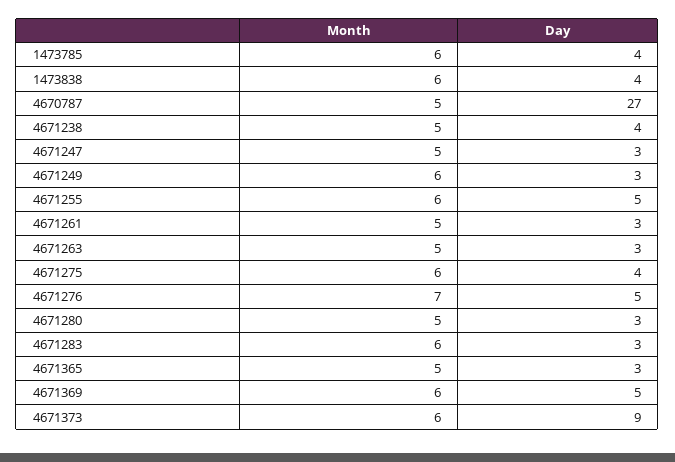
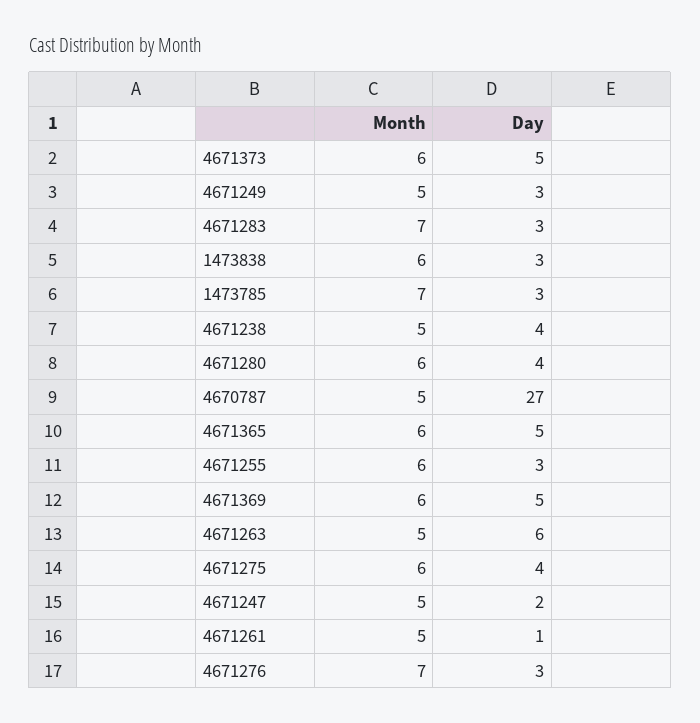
Month, 1473785: 6 -> 7
Day, 1473785: 4 -> 3
Day, 1473838: 4 -> 3
Day, 4671247: 3 -> 2
Month, 4671249: 6 -> 5
Day, 4671255: 5 -> 3
Day, 4671261: 3 -> 1
Day, 4671263: 3 -> 6
Day, 4671276: 5 -> 3
Month, 4671280: 5 -> 6
Day, 4671280: 3 -> 4
Month, 4671283: 6 -> 7
Month, 4671365: 5 -> 6
Day, 4671365: 3 -> 5
Day, 4671373: 9 -> 5

